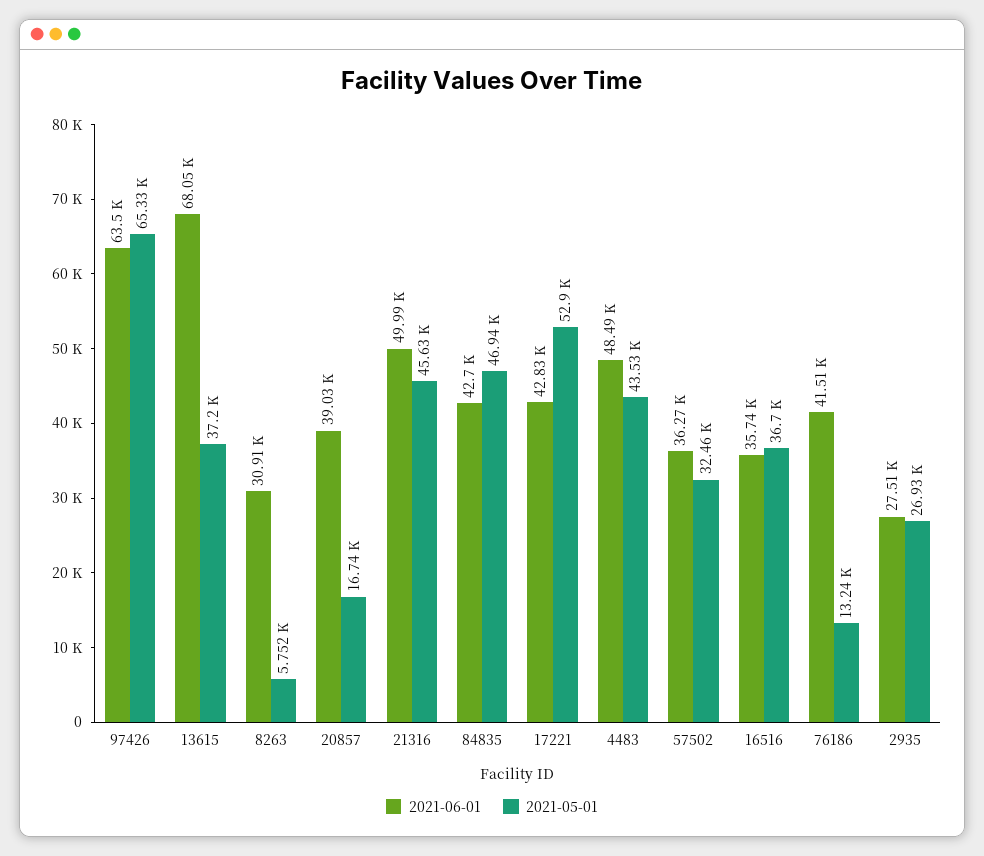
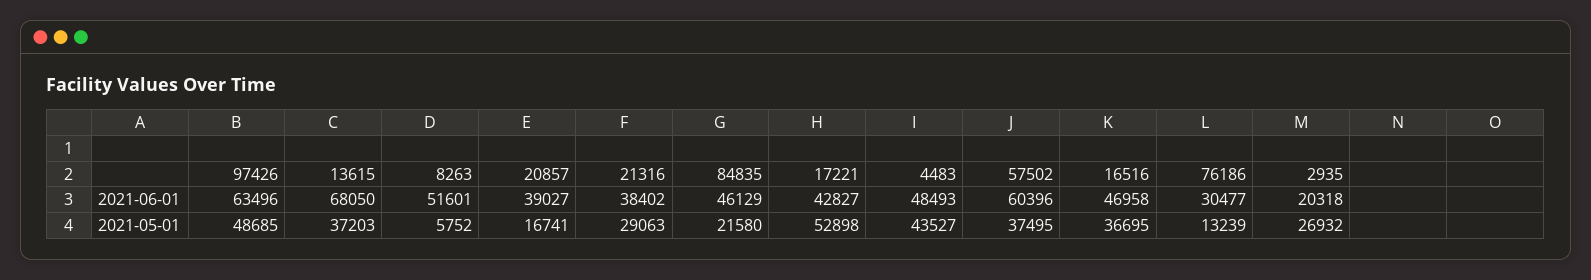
2021-05-01, 97426: 65330 -> 48685
2021-06-01, 8263: 30910 -> 51601
2021-06-01, 21316: 49990 -> 38402
2021-05-01, 21316: 45630 -> 29063
2021-06-01, 84835: 42700 -> 46129
2021-05-01, 84835: 46940 -> 21580
2021-06-01, 57502: 36270 -> 60396
2021-05-01, 57502: 32460 -> 37495
2021-06-01, 16516: 35740 -> 46958
2021-06-01, 76186: 41510 -> 30477
2021-06-01, 2935: 27510 -> 20318

